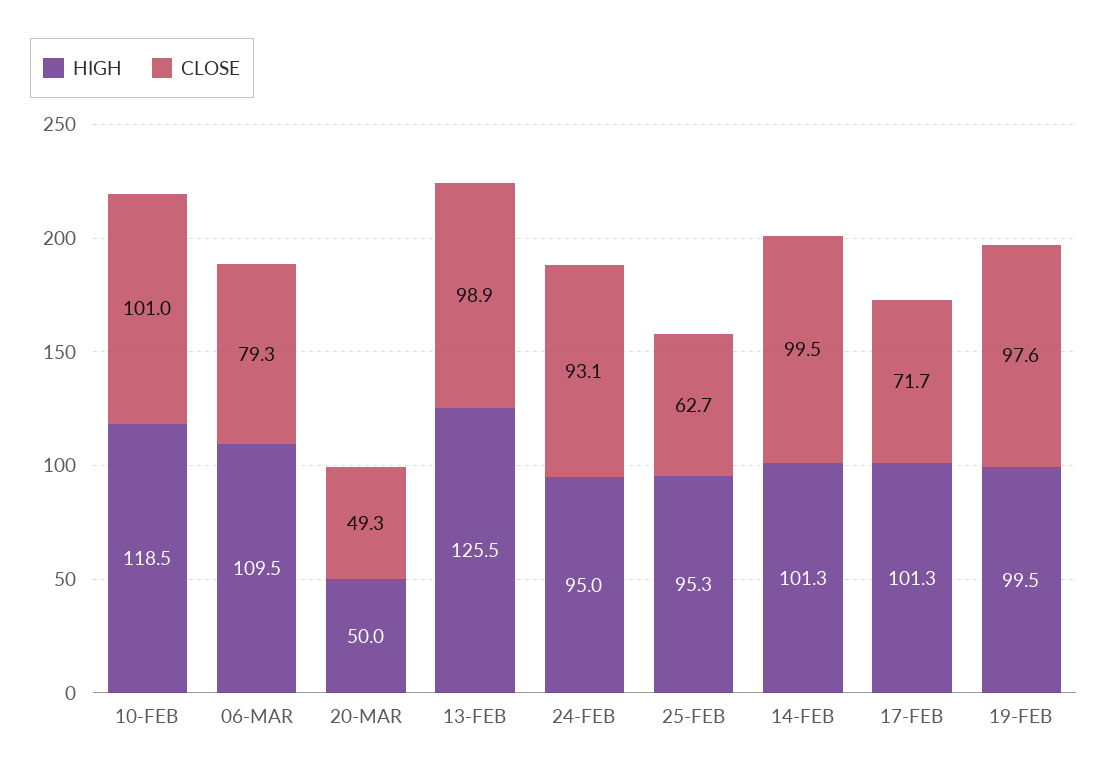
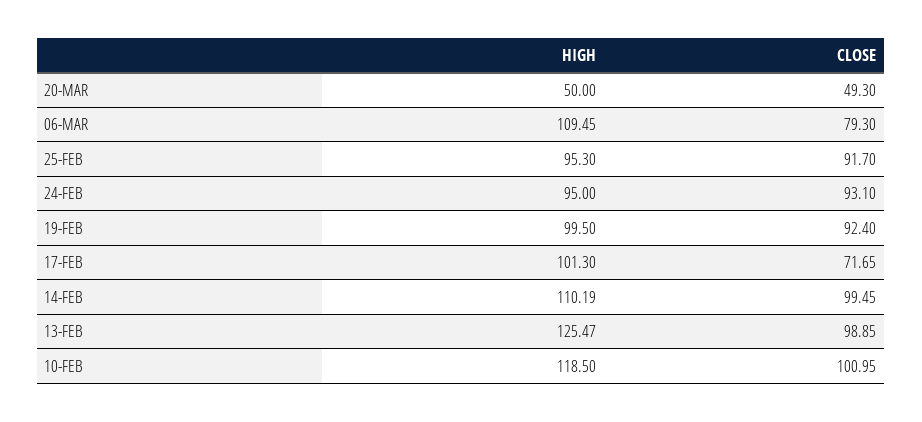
CLOSE, 25-FEB: 62.7 -> 91.7
HIGH, 14-FEB: 101.3 -> 110.19
CLOSE, 19-FEB: 97.6 -> 92.4

